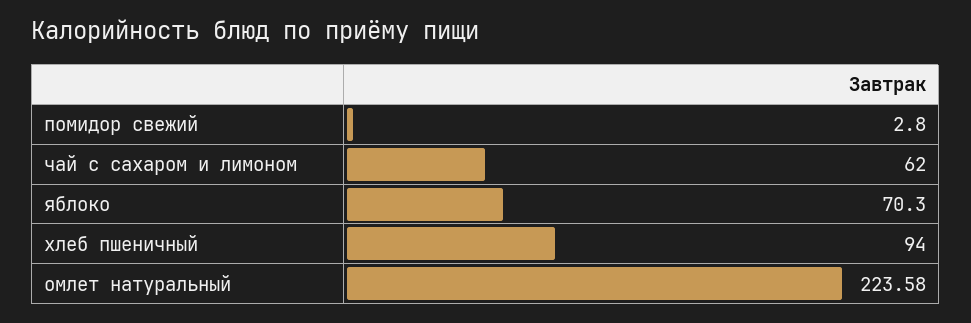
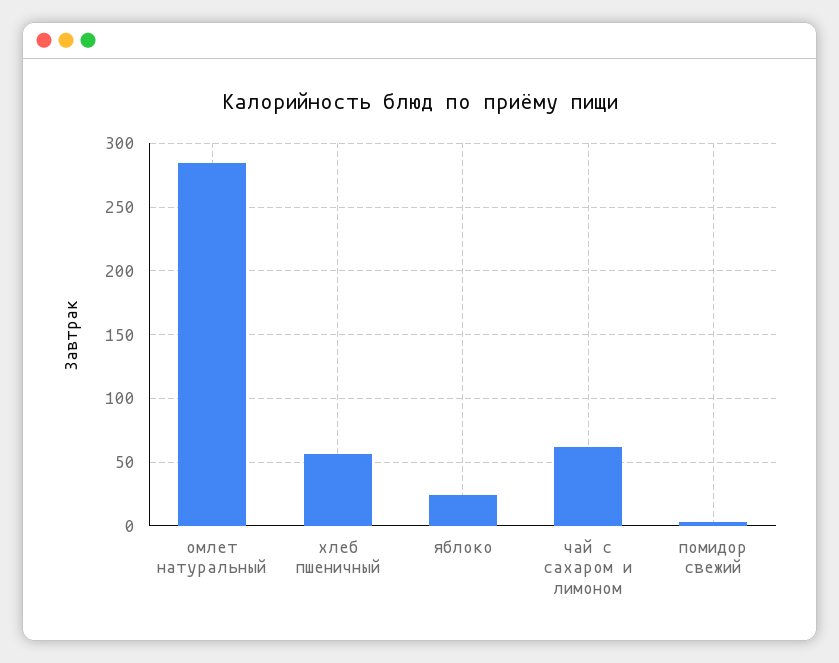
яблоко: 70.3 -> 25
хлеб пшеничный: 94 -> 55
омлет натуральный: 223.58 -> 285

